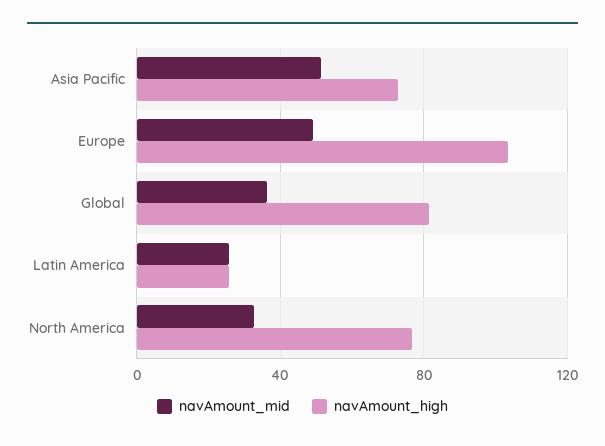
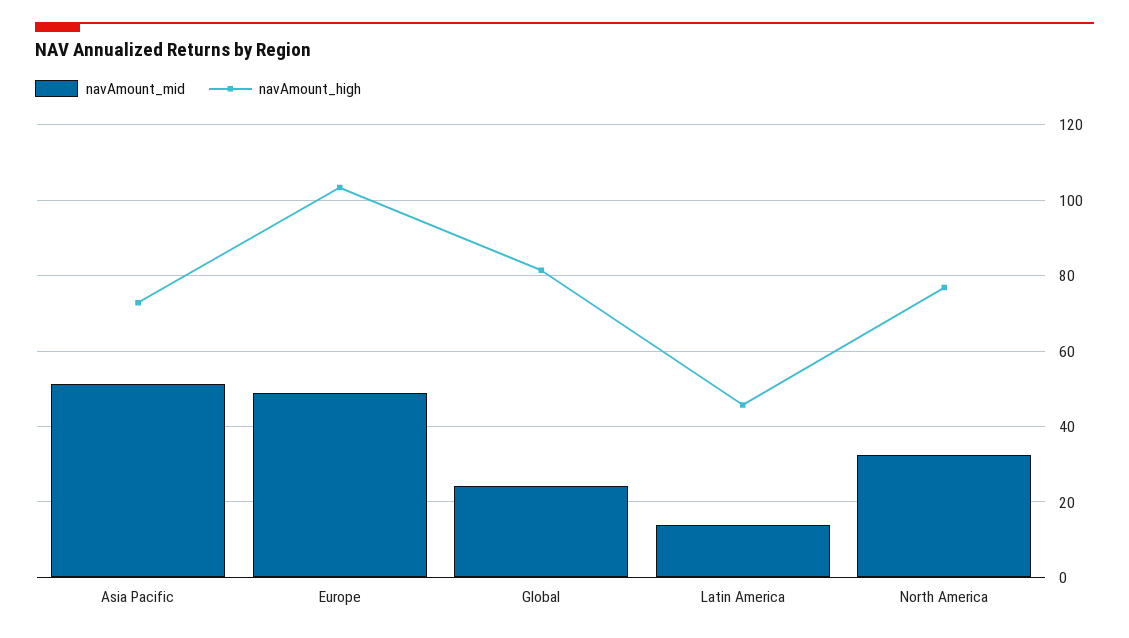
navAmount_mid, Global: 35 -> 24
navAmount_mid, Latin America: 25 -> 14
navAmount_high, Latin America: 25 -> 46

